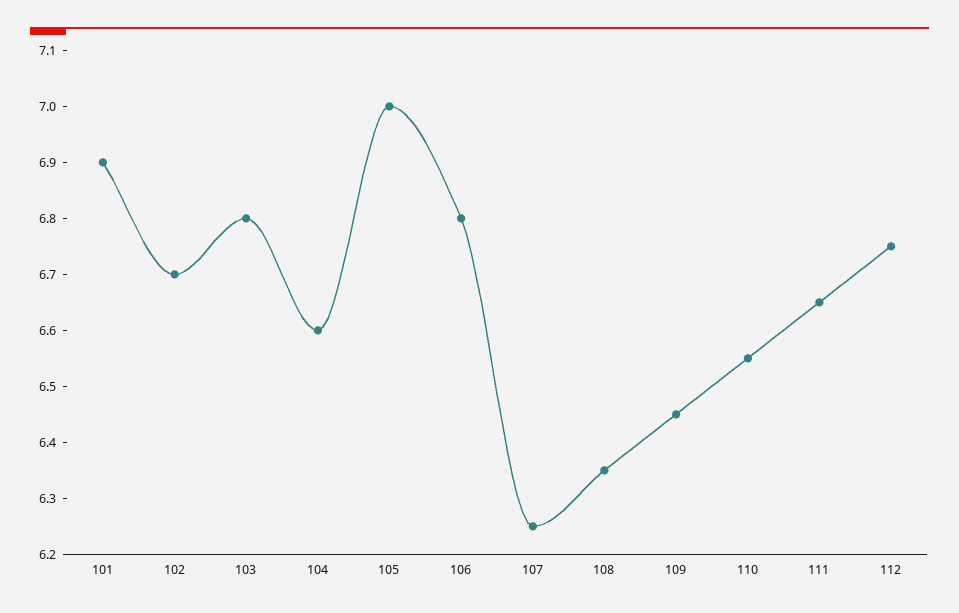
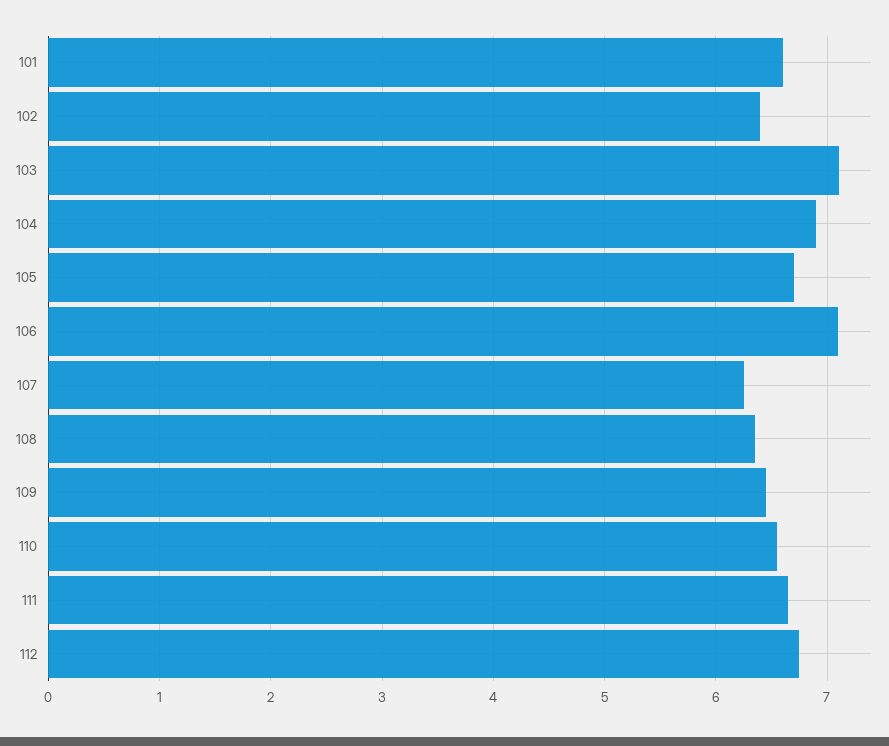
101: 6.9 -> 6.6
102: 6.7 -> 6.4
103: 6.8 -> 7.1
104: 6.6 -> 6.9
105: 7 -> 6.7
106: 6.8 -> 7.1

